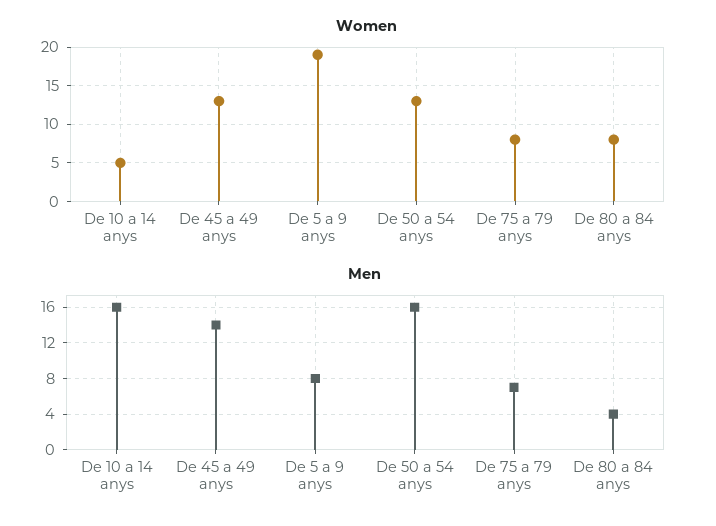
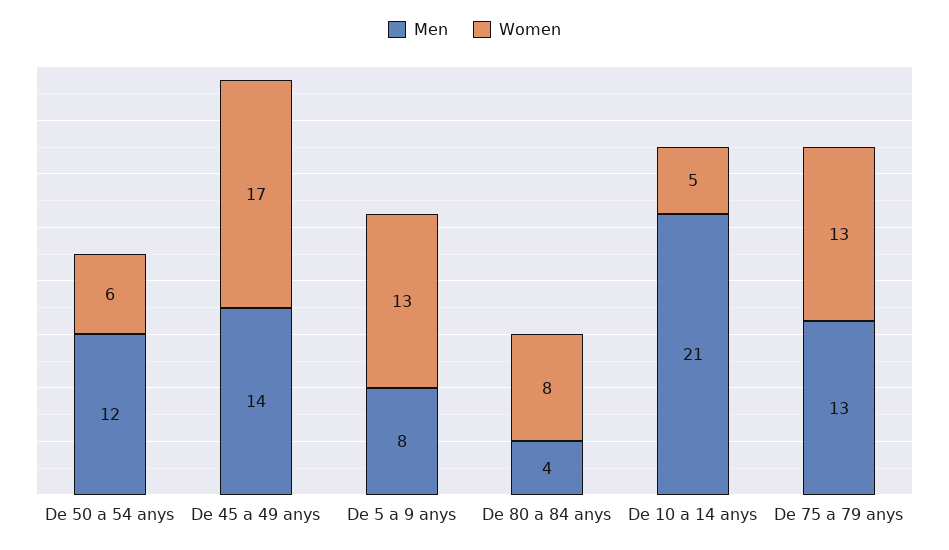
Women, De 45 a 49 anys: 13 -> 17
Women, De 5 a 9 anys: 19 -> 13
Women, De 50 a 54 anys: 13 -> 6
Women, De 75 a 79 anys: 8 -> 13
Men, De 10 a 14 anys: 16 -> 21
Men, De 50 a 54 anys: 16 -> 12
Men, De 75 a 79 anys: 7 -> 13

